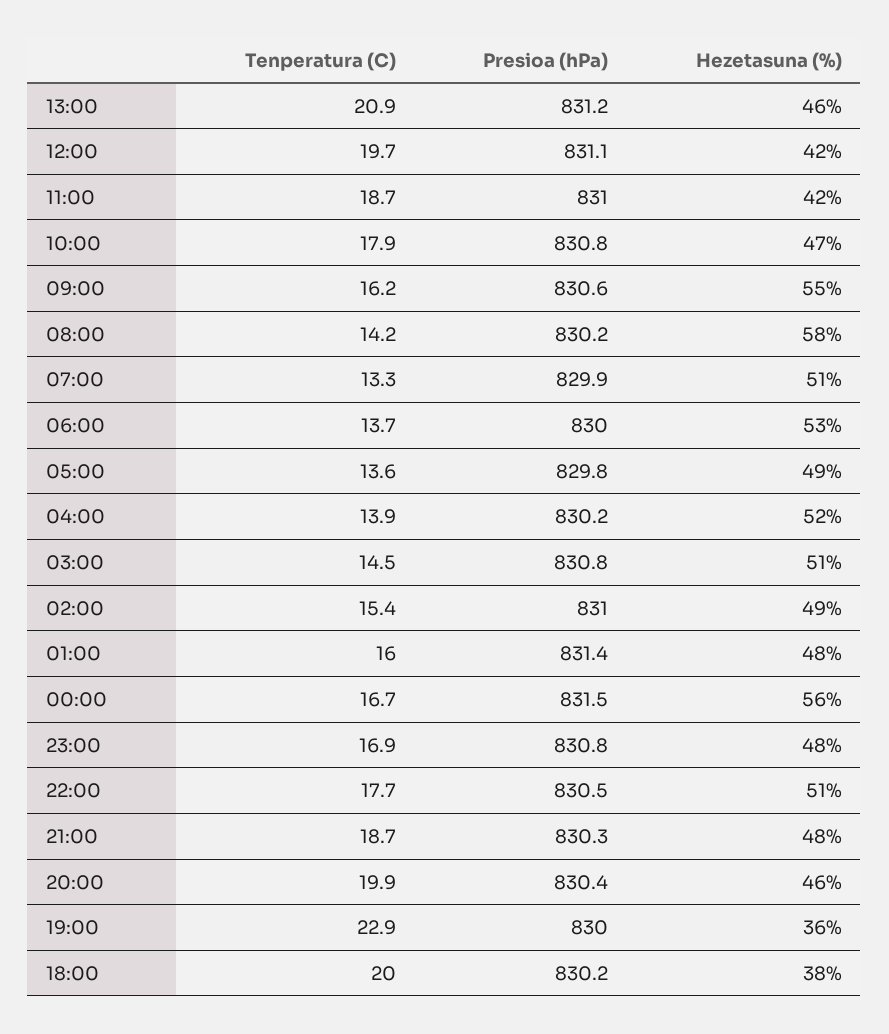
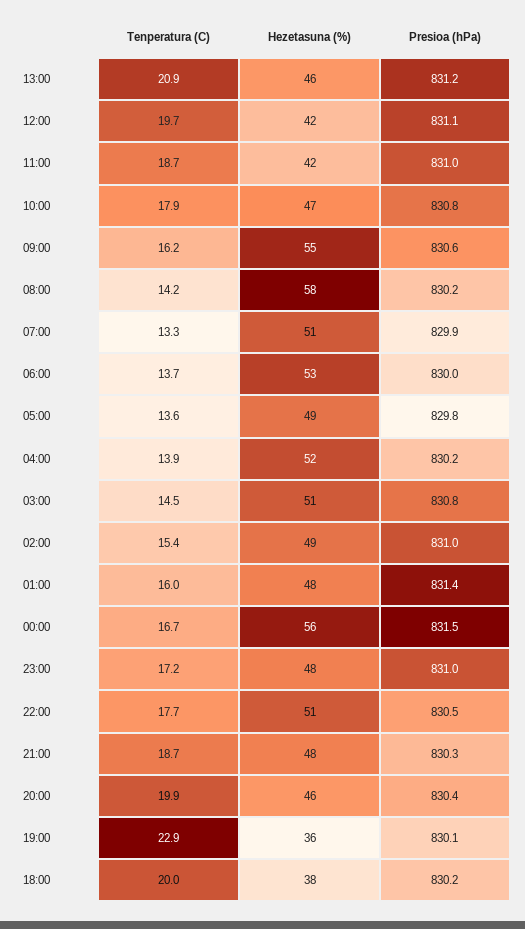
Tenperatura (C), 23:00: 16.9 -> 17.2
Presioa (hPa), 23:00: 830.8 -> 831
Presioa (hPa), 19:00: 830 -> 830.1

